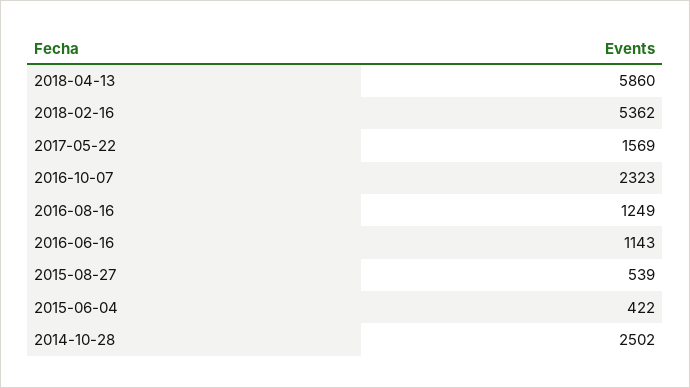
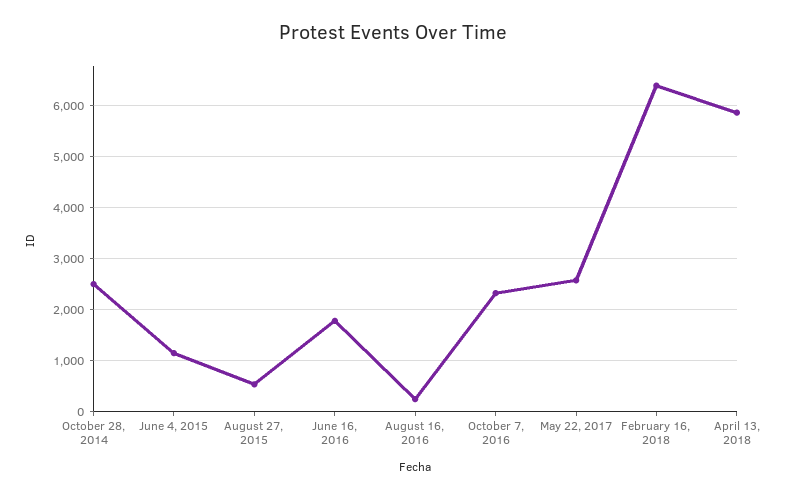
2018-02-16: 5362 -> 6400
2017-05-22: 1569 -> 2600
2016-08-16: 1249 -> 200
2016-06-16: 1143 -> 1800
2015-06-04: 422 -> 1200

